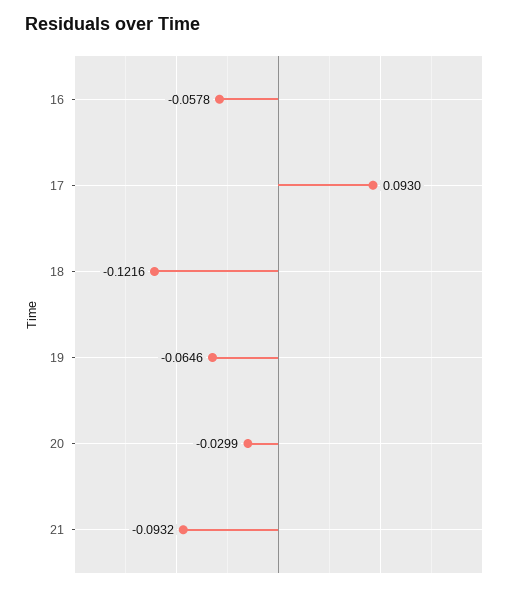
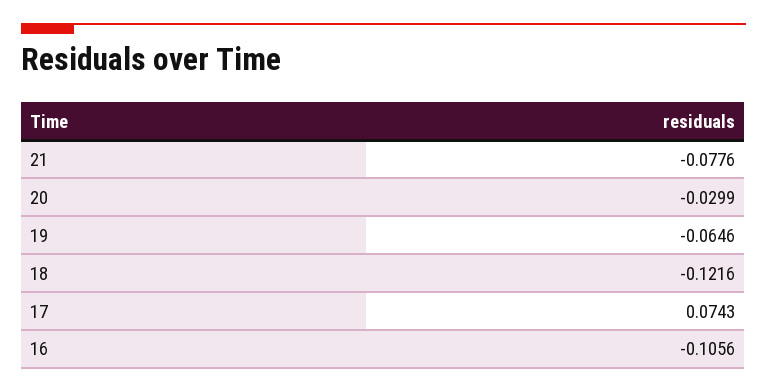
16: -0.0578 -> -0.1056
17: 0.093 -> 0.0743
21: -0.0932 -> -0.0776

